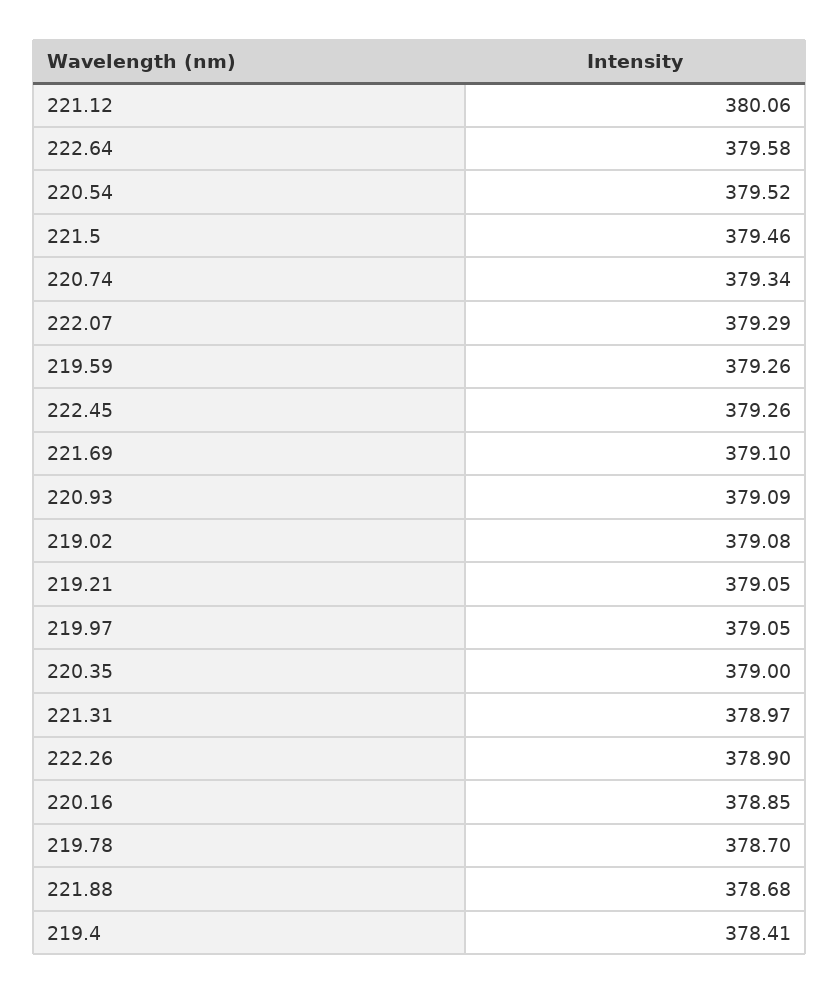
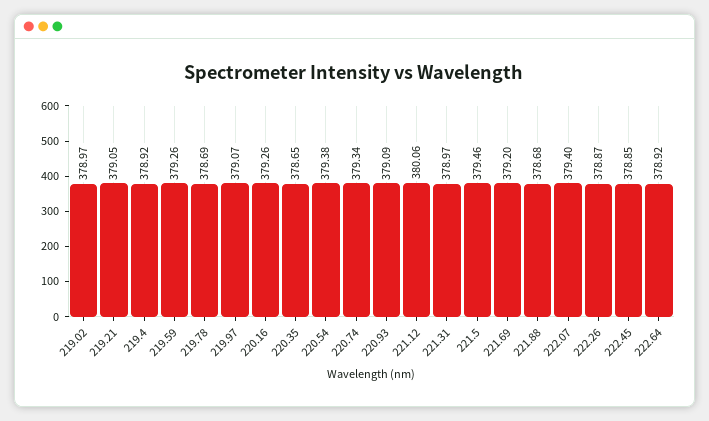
222.64: 379.58 -> 378.92
220.54: 379.52 -> 379.38
222.07: 379.29 -> 379.4
222.45: 379.26 -> 378.85
221.69: 379.1 -> 379.2
219.02: 379.08 -> 378.97
219.97: 379.05 -> 379.07
220.35: 379 -> 378.65
222.26: 378.9 -> 378.87
220.16: 378.85 -> 379.26
219.78: 378.7 -> 378.69
219.4: 378.41 -> 378.92

